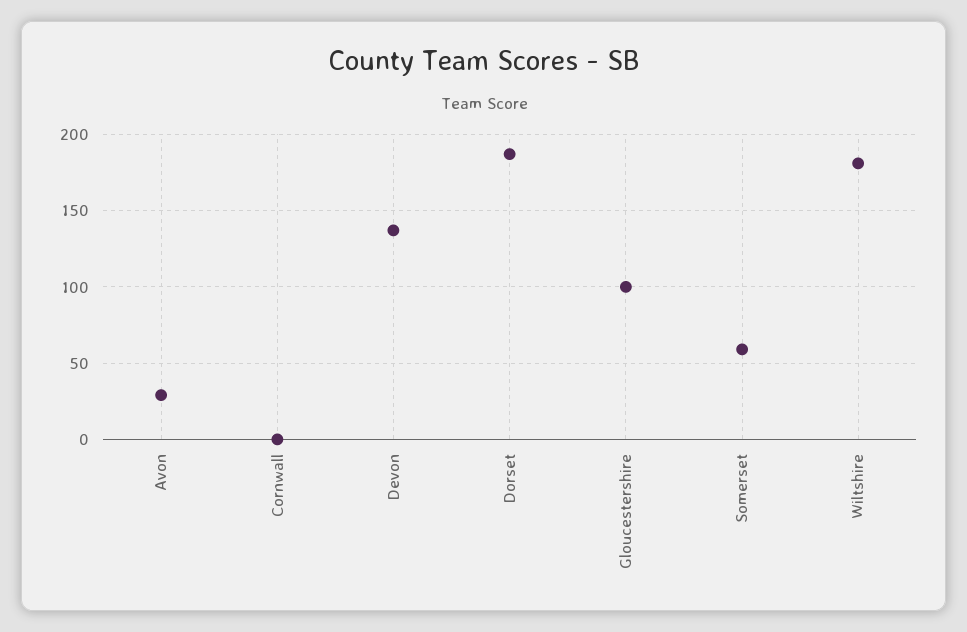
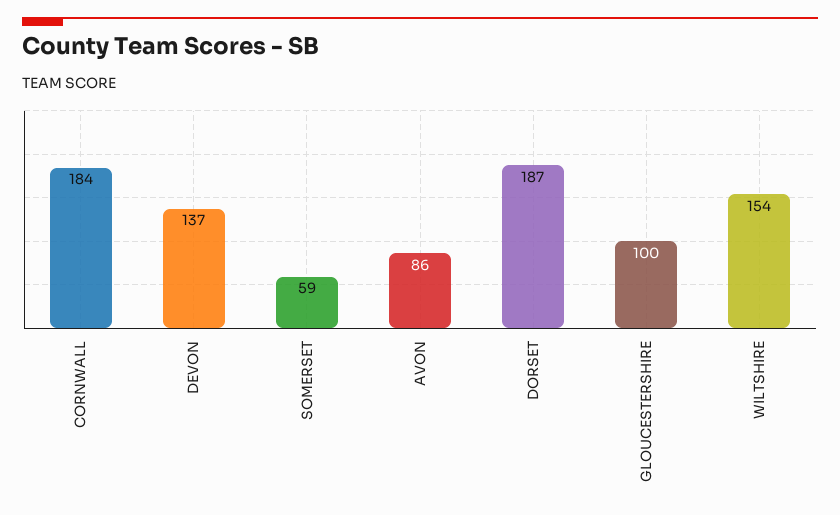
Avon: 30 -> 86
Cornwall: 0 -> 184
Wiltshire: 180 -> 154

